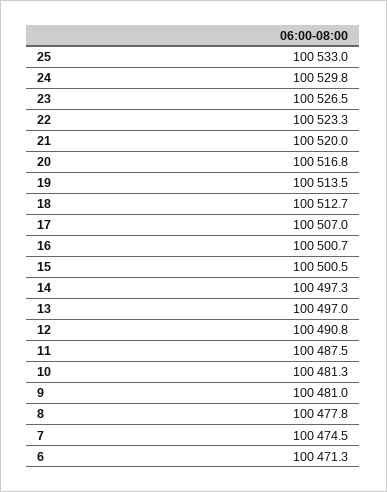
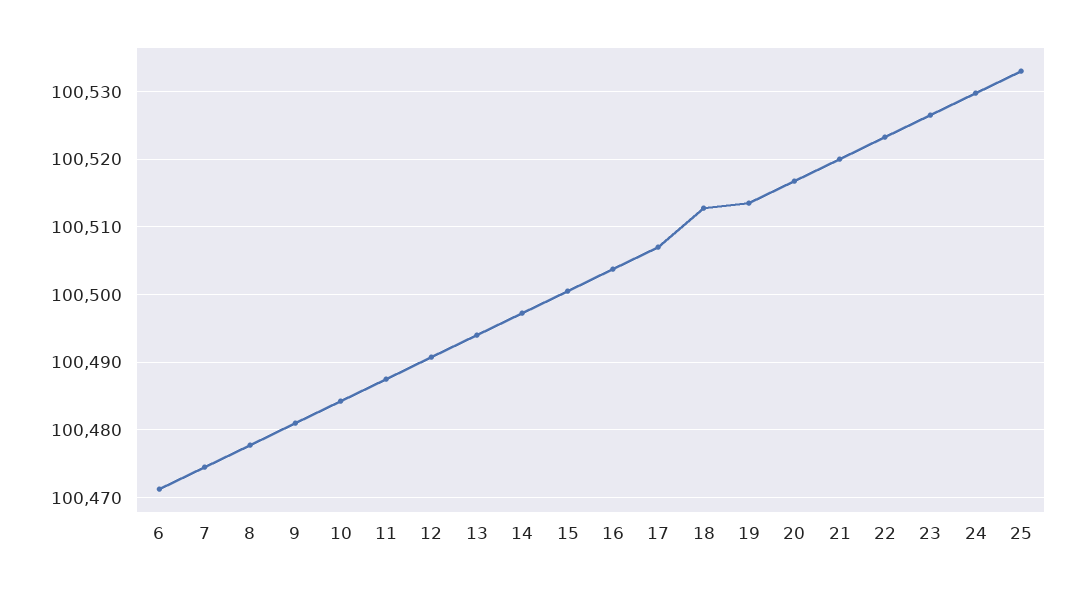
16: 100500.7 -> 100504
13: 100497 -> 100494
10: 100481.3 -> 100484

